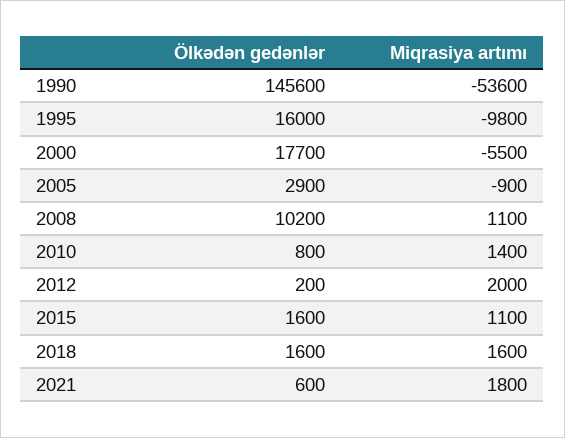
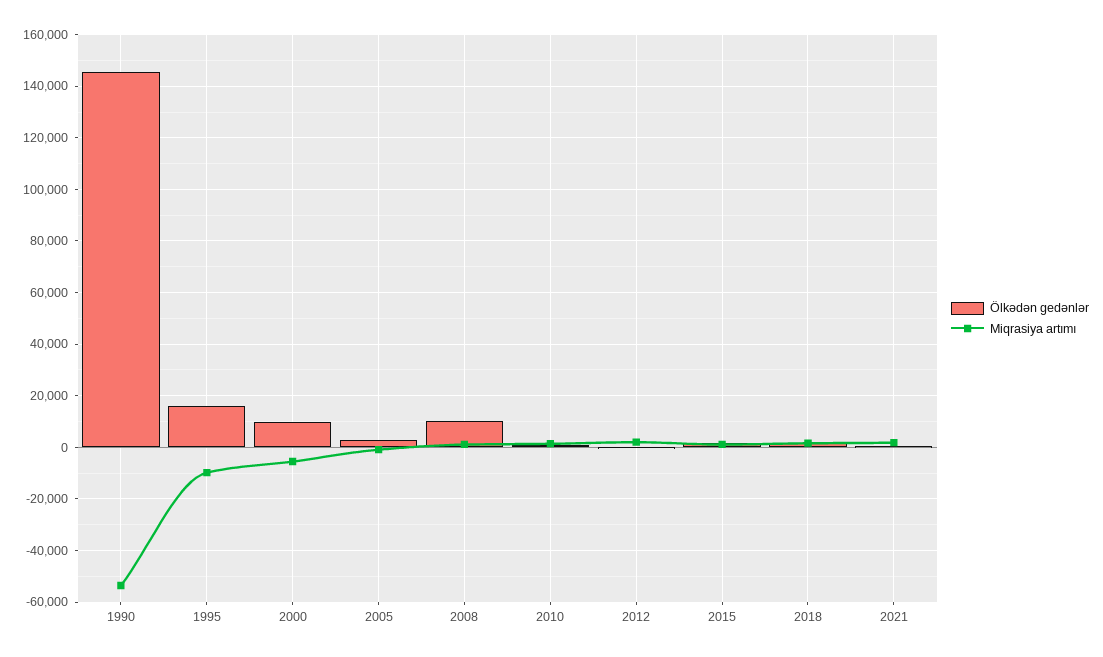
Ölkədən gedənlər, 2000: 17700 -> 10000

